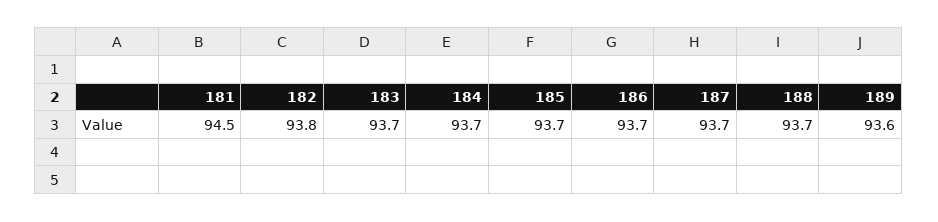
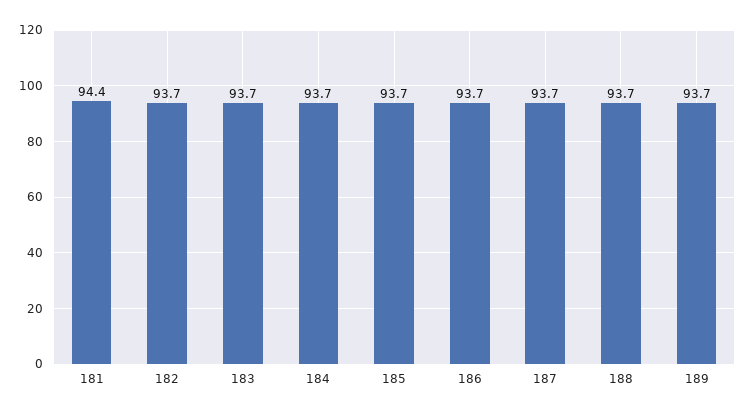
181: 94.5 -> 94.4
182: 93.8 -> 93.7
189: 93.6 -> 93.7

